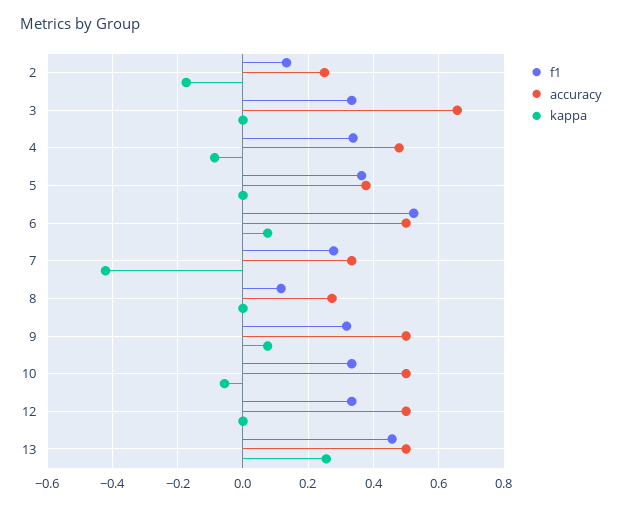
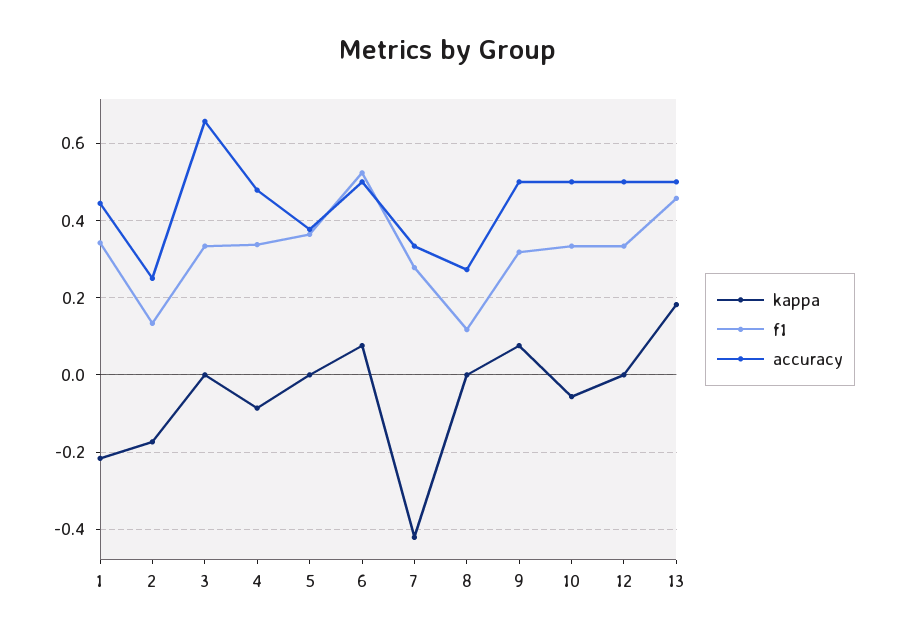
kappa, 13: 0.26 -> 0.18
kappa, 1: none -> -0.22
f1, 1: none -> 0.34
accuracy, 1: none -> 0.44

